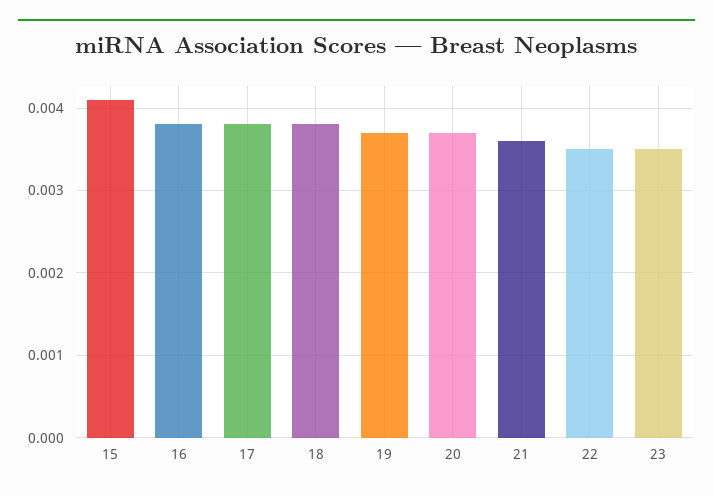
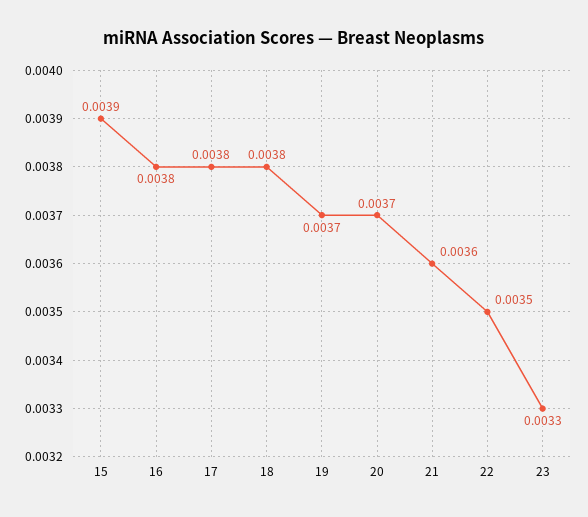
15: 0.0041 -> 0.0039
23: 0.0035 -> 0.0033

